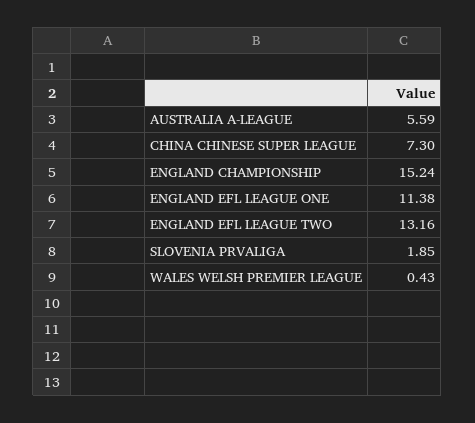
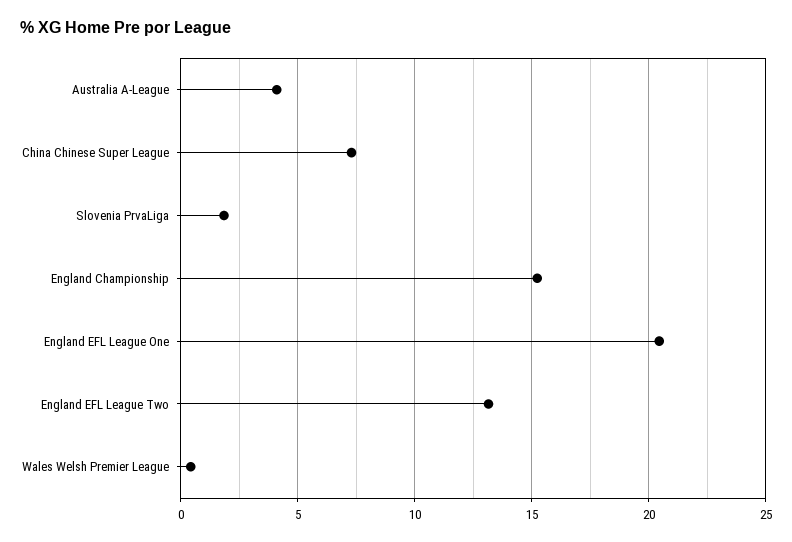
AUSTRALIA A-LEAGUE: 5.59 -> 4
ENGLAND EFL LEAGUE ONE: 11.38 -> 20.5

